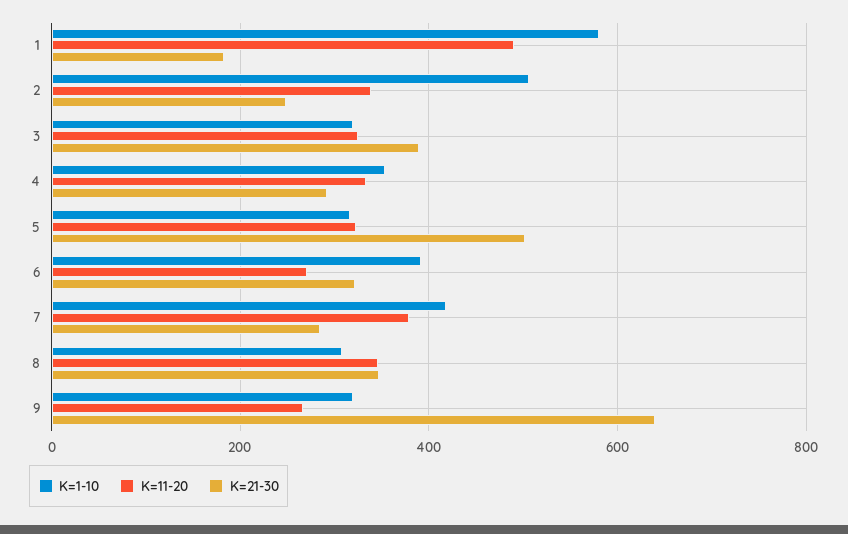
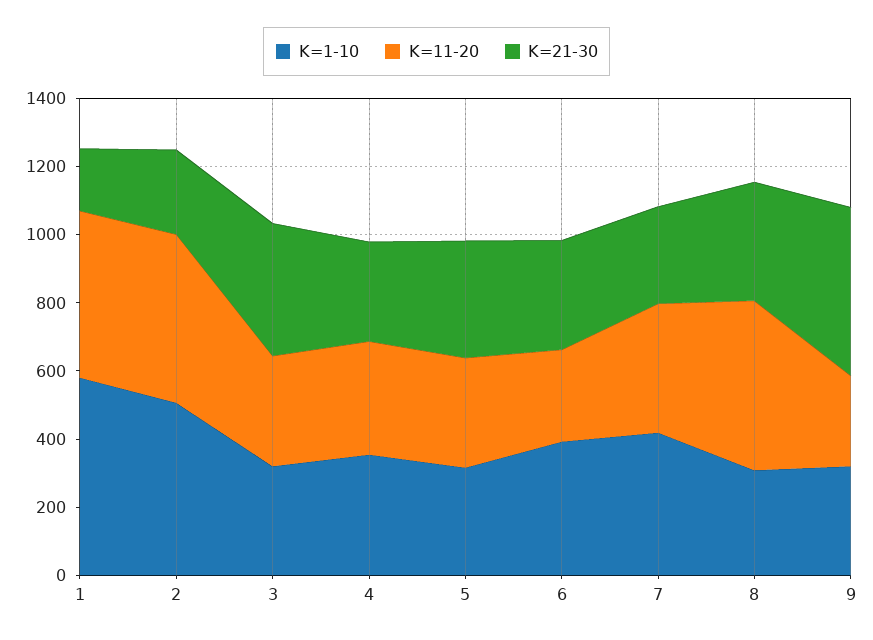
K=11-20, 2: 340 -> 500
K=21-30, 5: 500 -> 350
K=11-20, 8: 340 -> 500
K=21-30, 9: 640 -> 500

